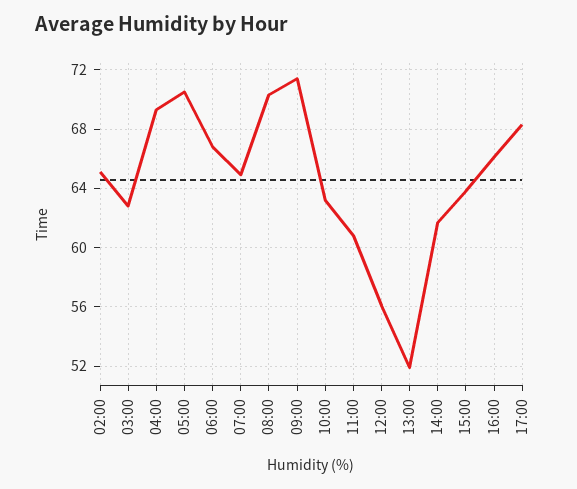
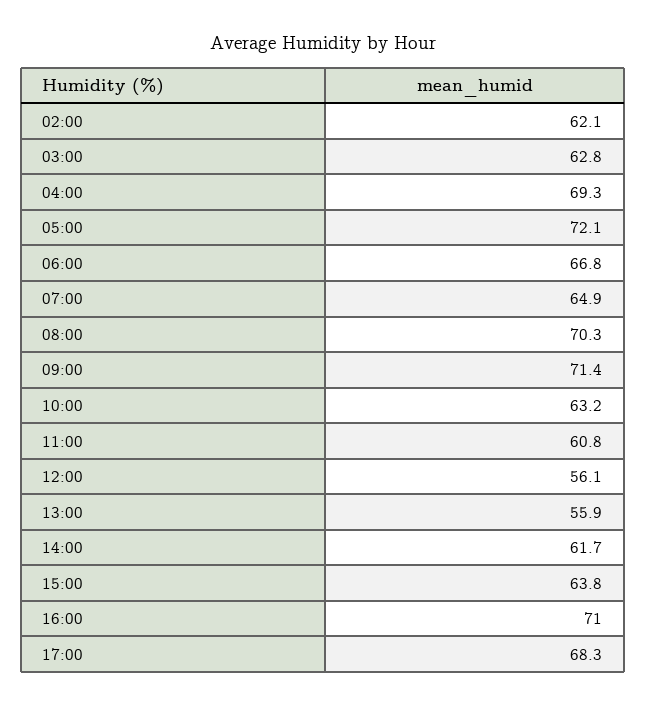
02:00: 65 -> 62.1
05:00: 70.5 -> 72.1
13:00: 52 -> 55.9
16:00: 66 -> 71

